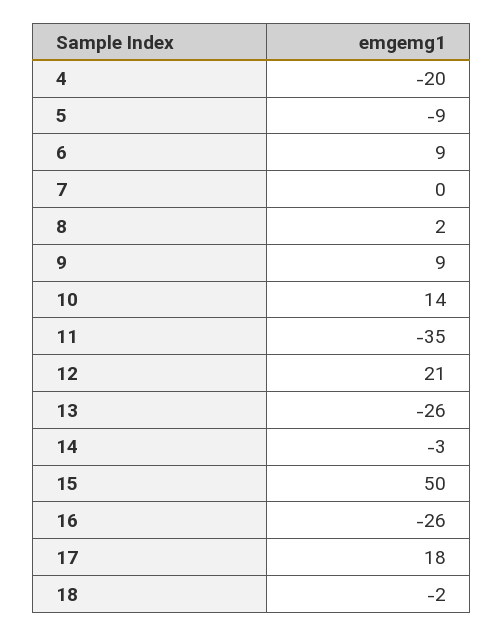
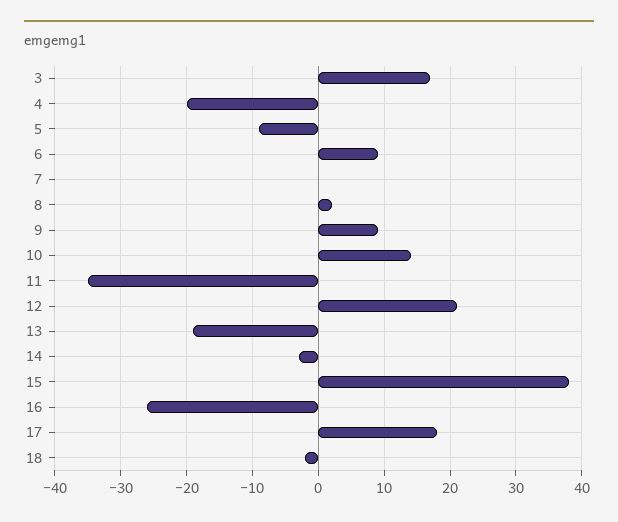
13: -26 -> -19
15: 50 -> 38
3: none -> 17

